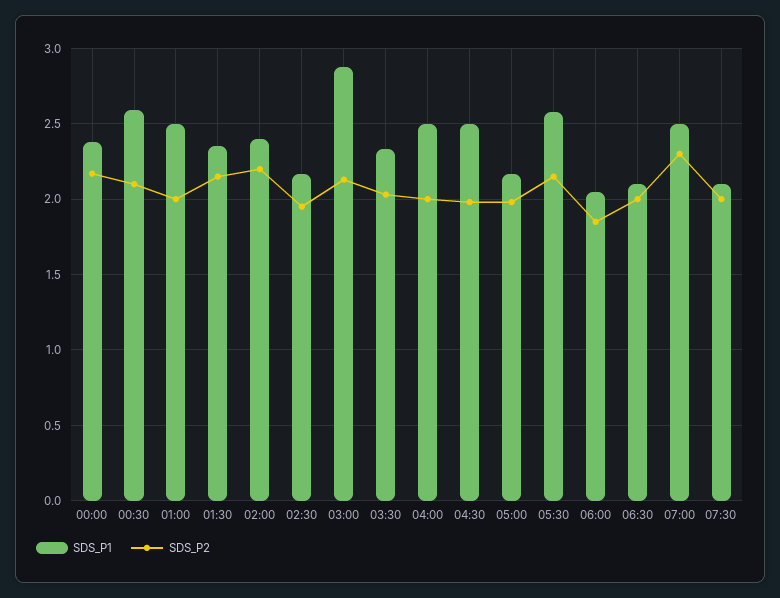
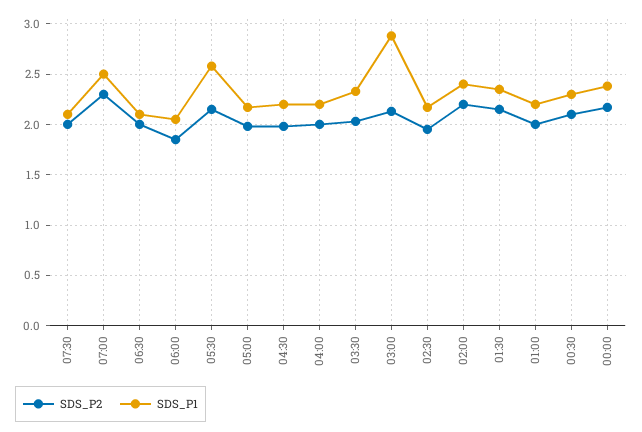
SDS_P1, 00:30: 2.6 -> 2.3
SDS_P1, 01:00: 2.5 -> 2.2
SDS_P1, 04:00: 2.5 -> 2.2
SDS_P1, 04:30: 2.5 -> 2.2

